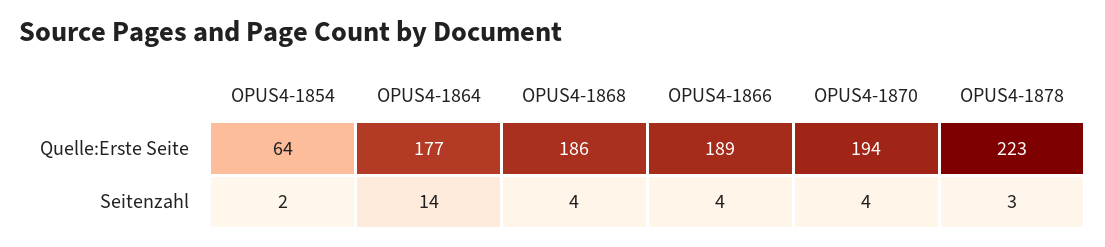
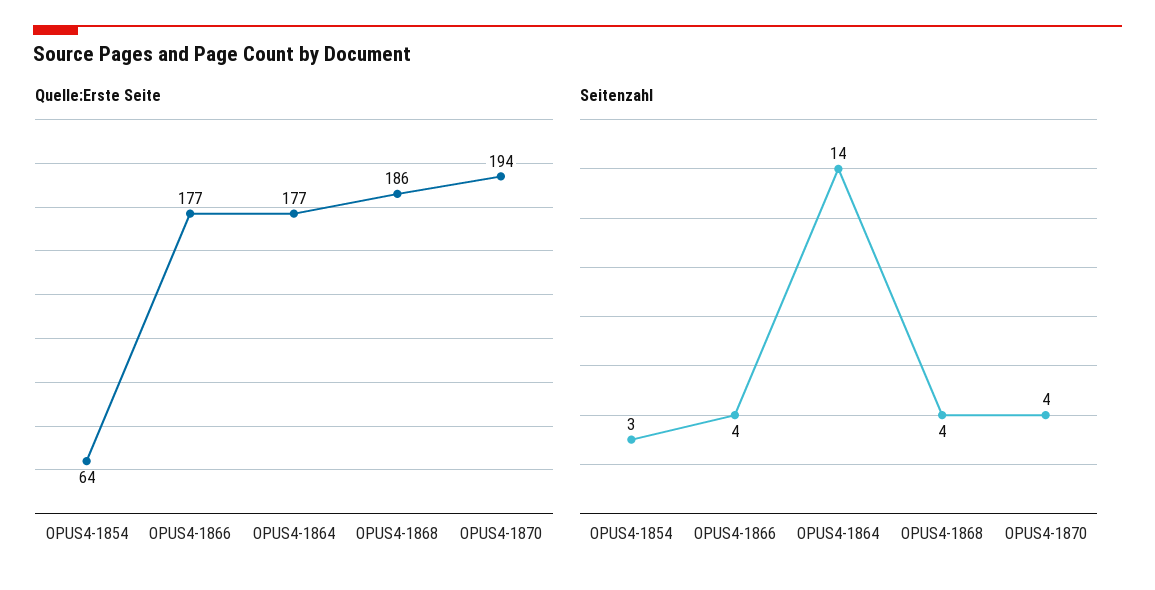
Quelle:Erste Seite, OPUS4-1866: 189 -> 177
Quelle:Erste Seite, OPUS4-1878: 223 -> none
Seitenzahl, OPUS4-1854: 2 -> 3
Seitenzahl, OPUS4-1878: 3 -> none

